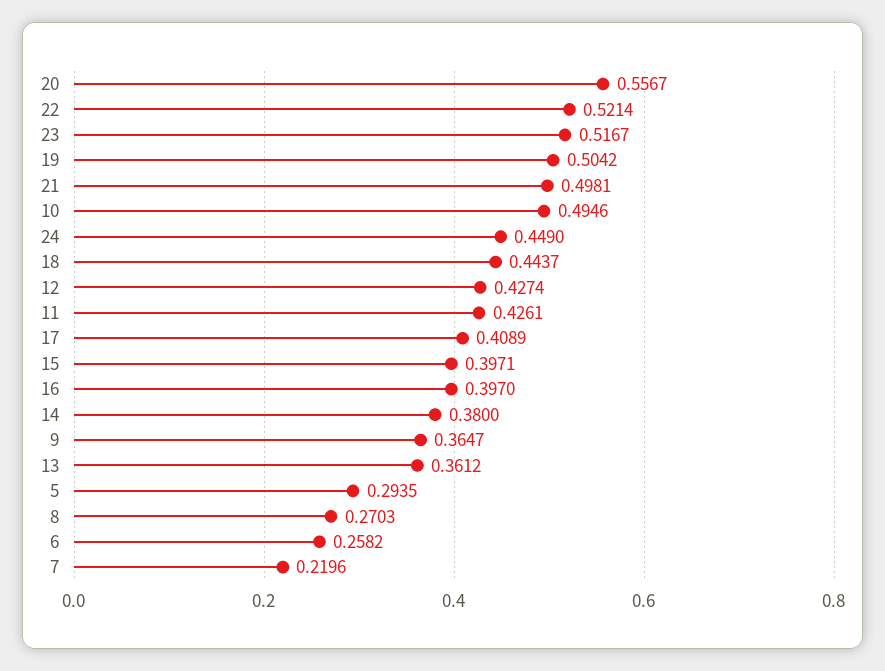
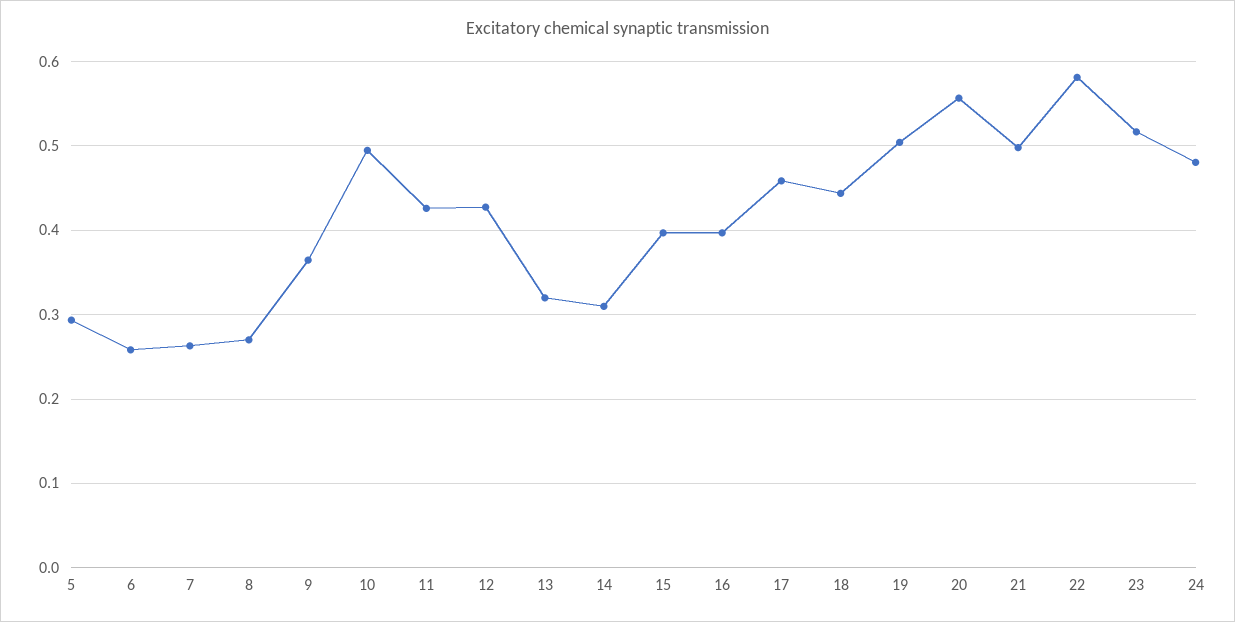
22: 0.5214 -> 0.58
24: 0.449 -> 0.48
17: 0.4089 -> 0.46
14: 0.38 -> 0.31
13: 0.3612 -> 0.32
7: 0.2196 -> 0.26

